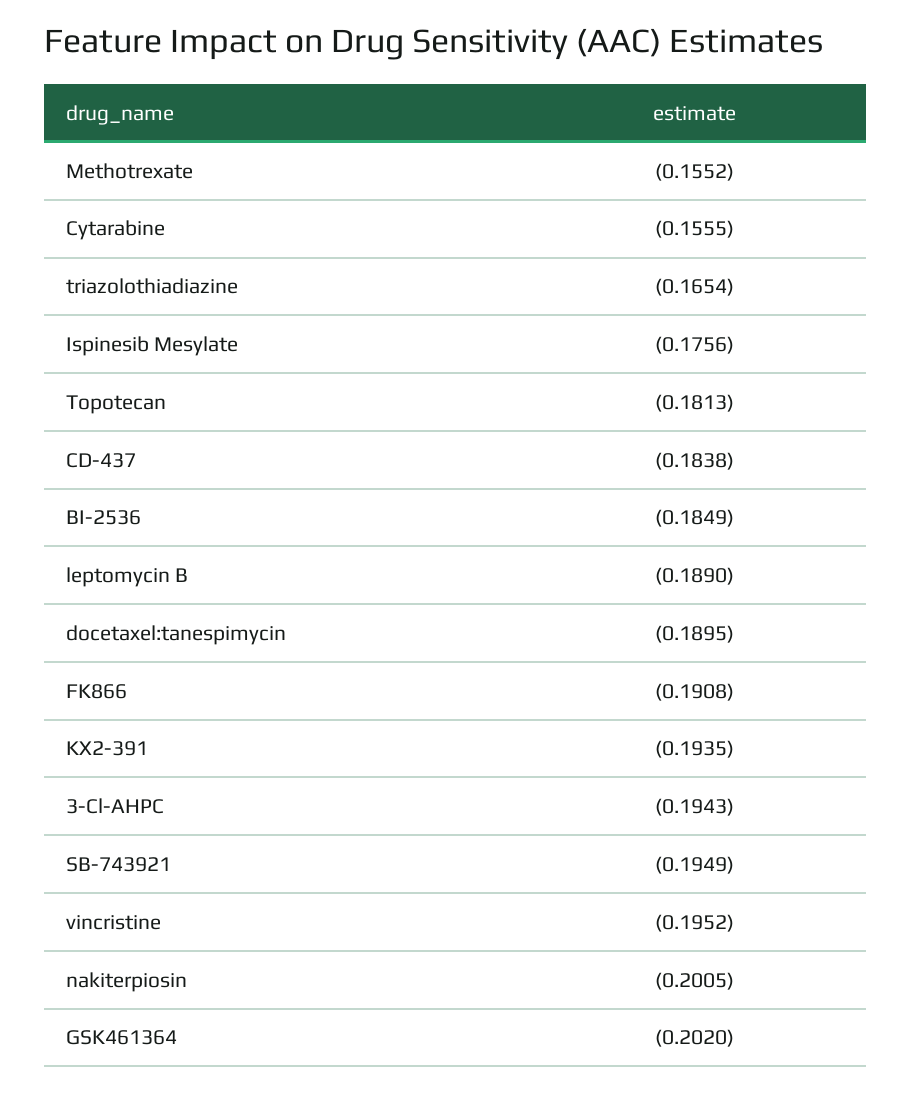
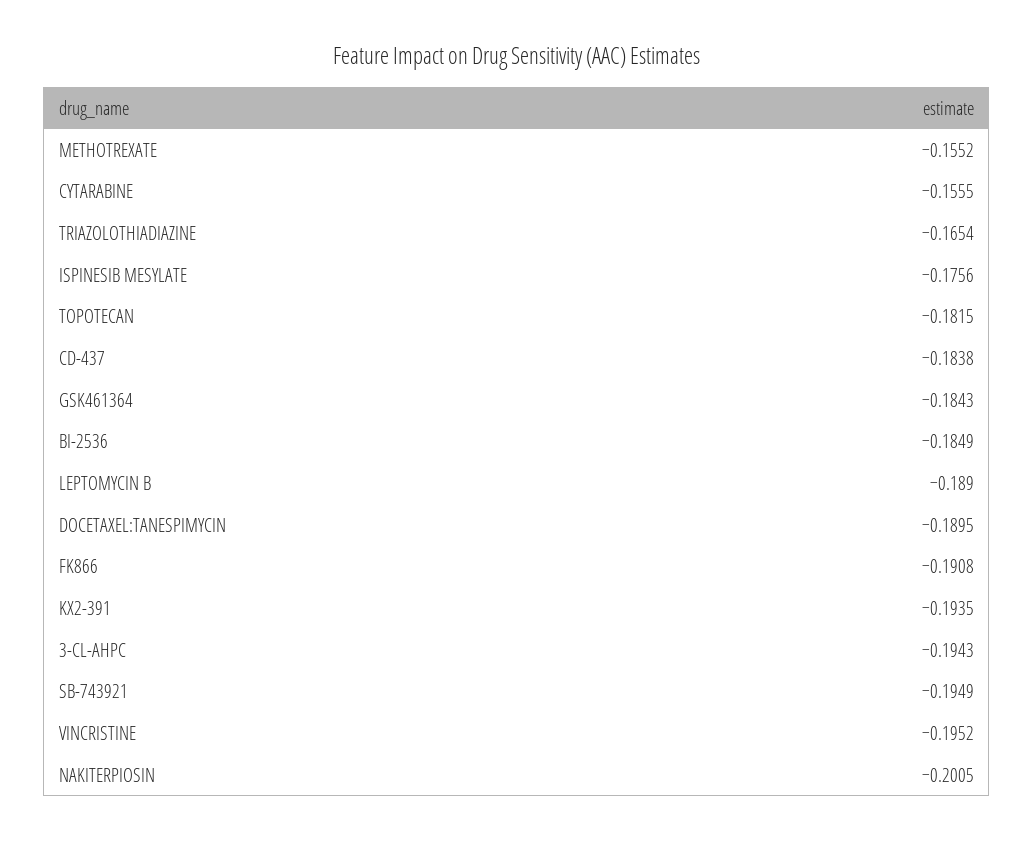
Topotecan: -0.1813 -> -0.1815
GSK461364: -0.202 -> -0.1843

